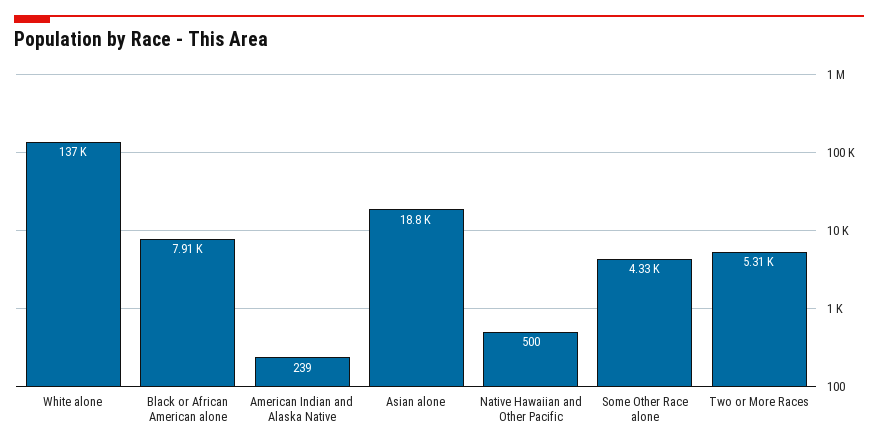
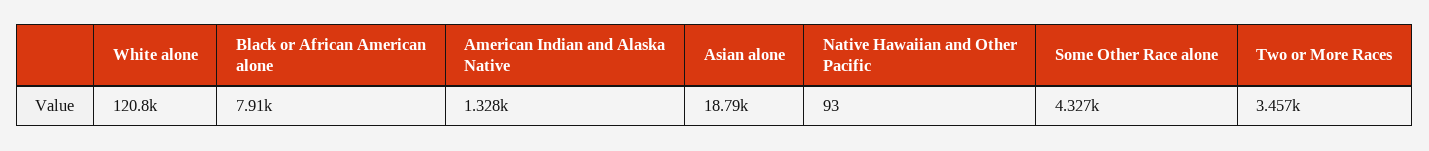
White alone: 137000 -> 120800
American Indian and Alaska Native: 239 -> 1328
Native Hawaiian and Other Pacific: 500 -> 93
Two or More Races: 5310 -> 3457

